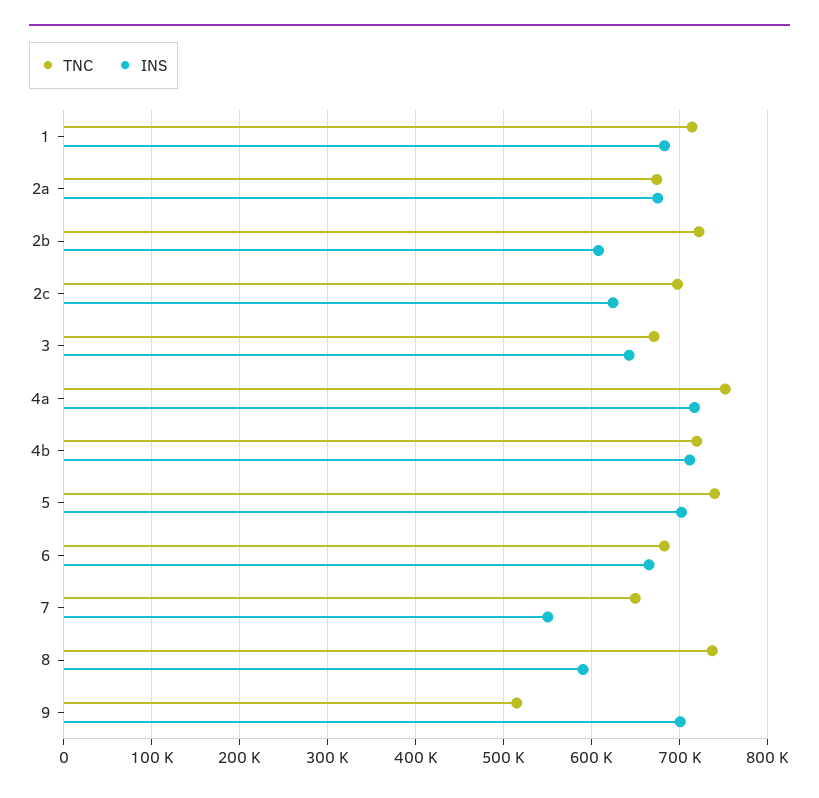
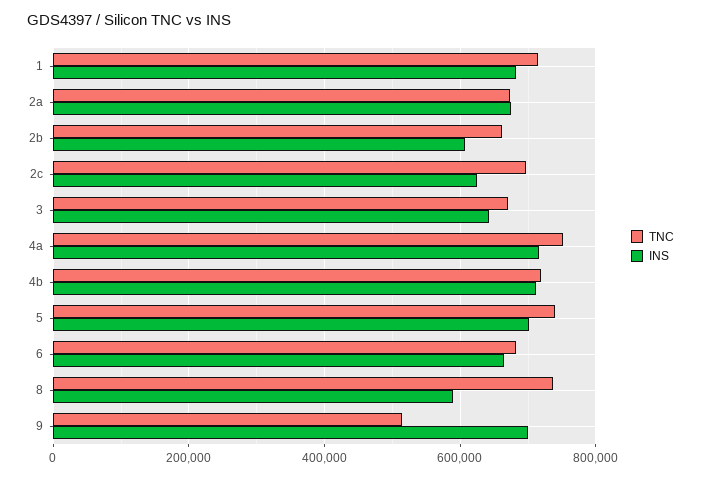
TNC, 2b: 720000 -> 660000
TNC, 7: 650000 -> none
INS, 7: 550000 -> none

